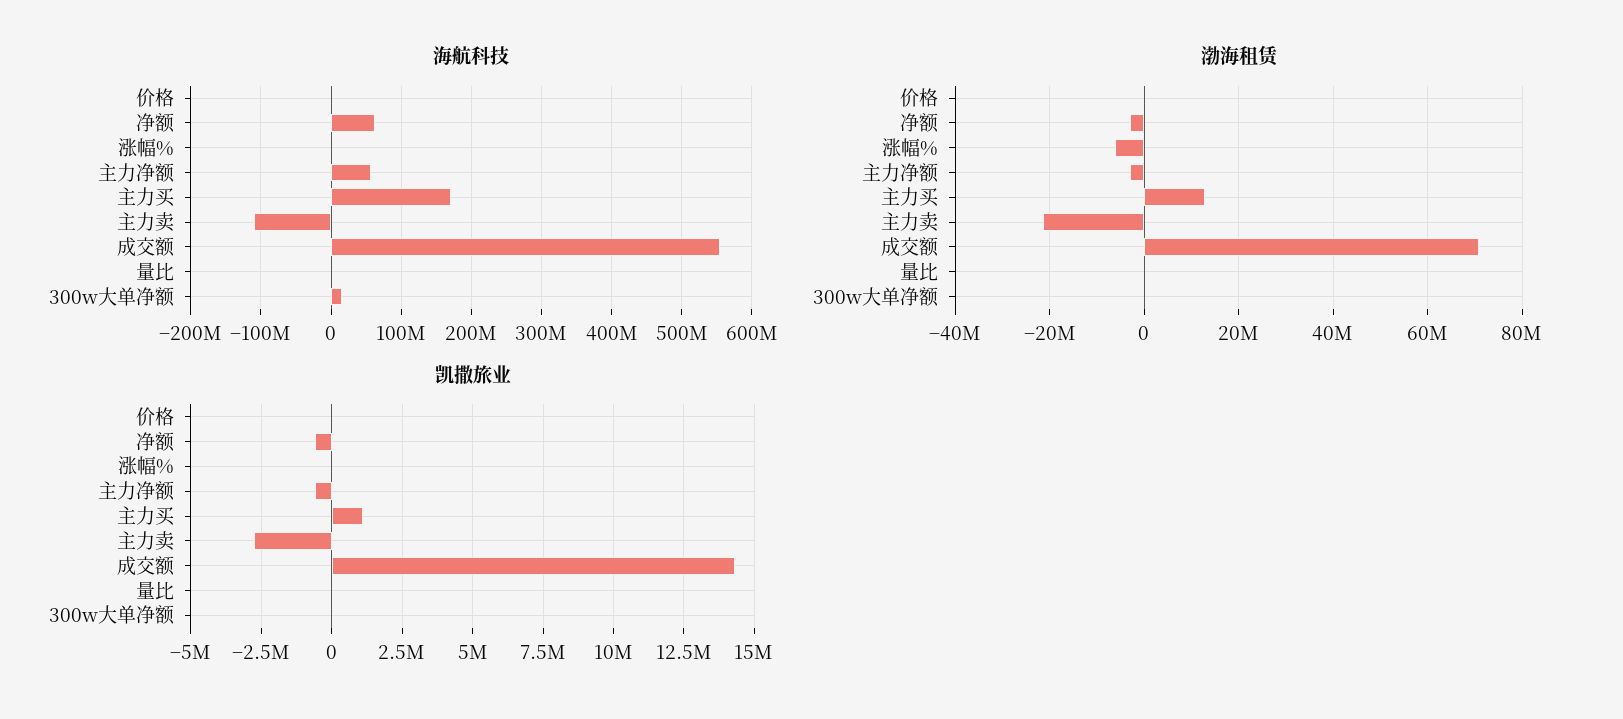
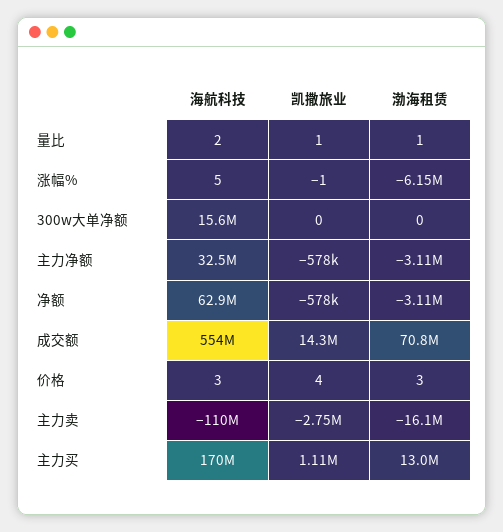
海航科技, 主力净额: 60000000 -> 32500000
渤海租赁, 主力卖: -22000000 -> -16100000

